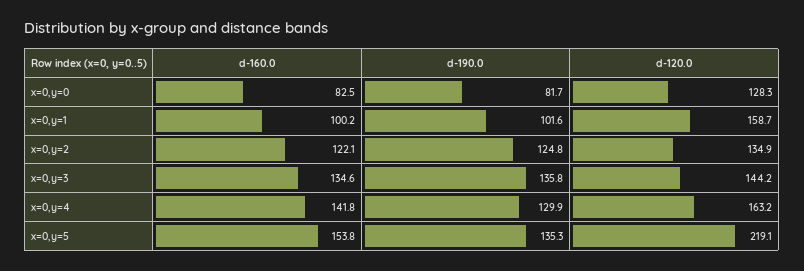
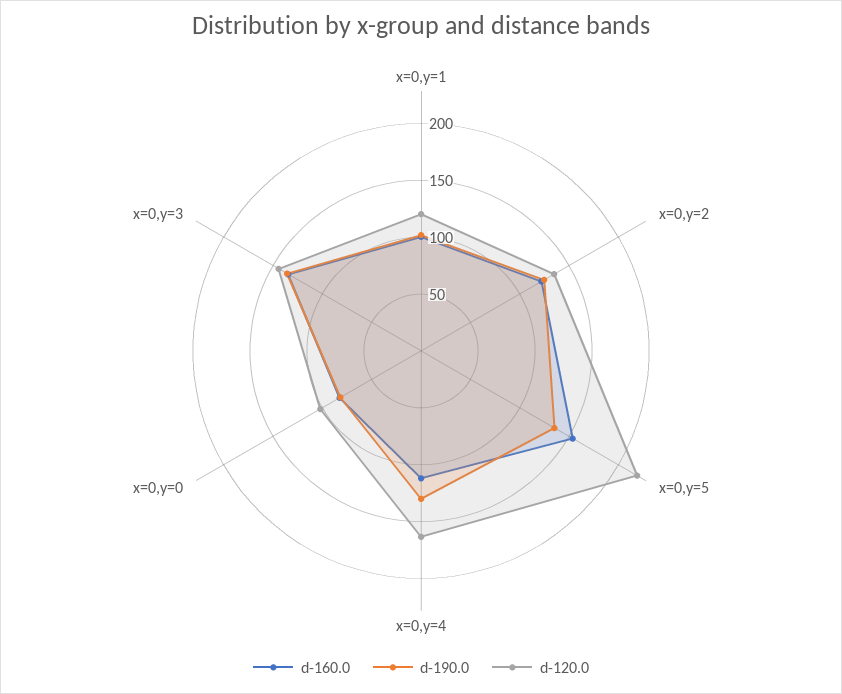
d-120.0, x=0,y=0: 128.3 -> 100
d-120.0, x=0,y=1: 158.7 -> 120
d-160.0, x=0,y=4: 141.8 -> 110

